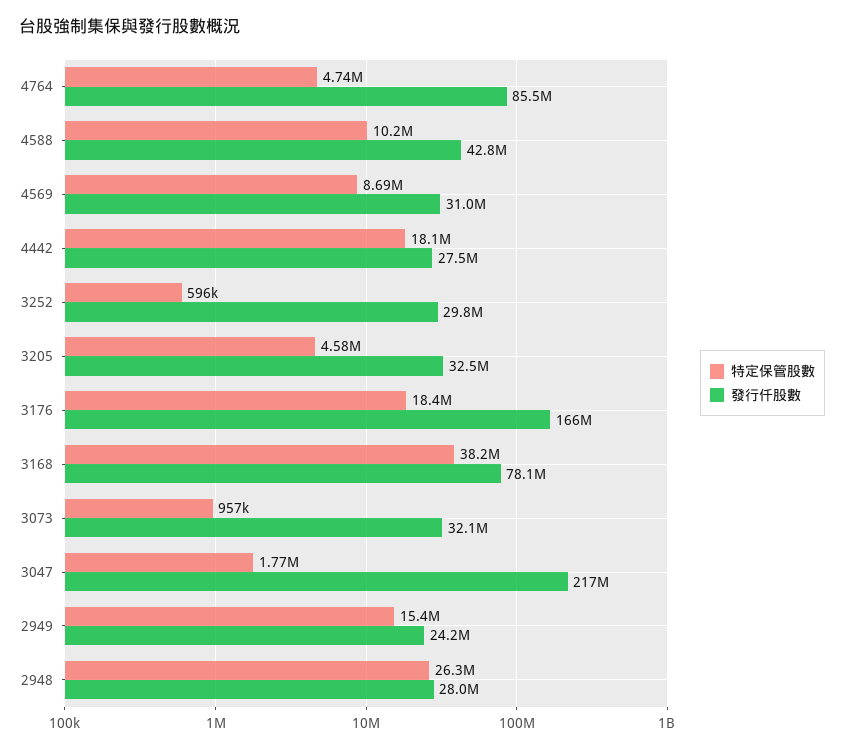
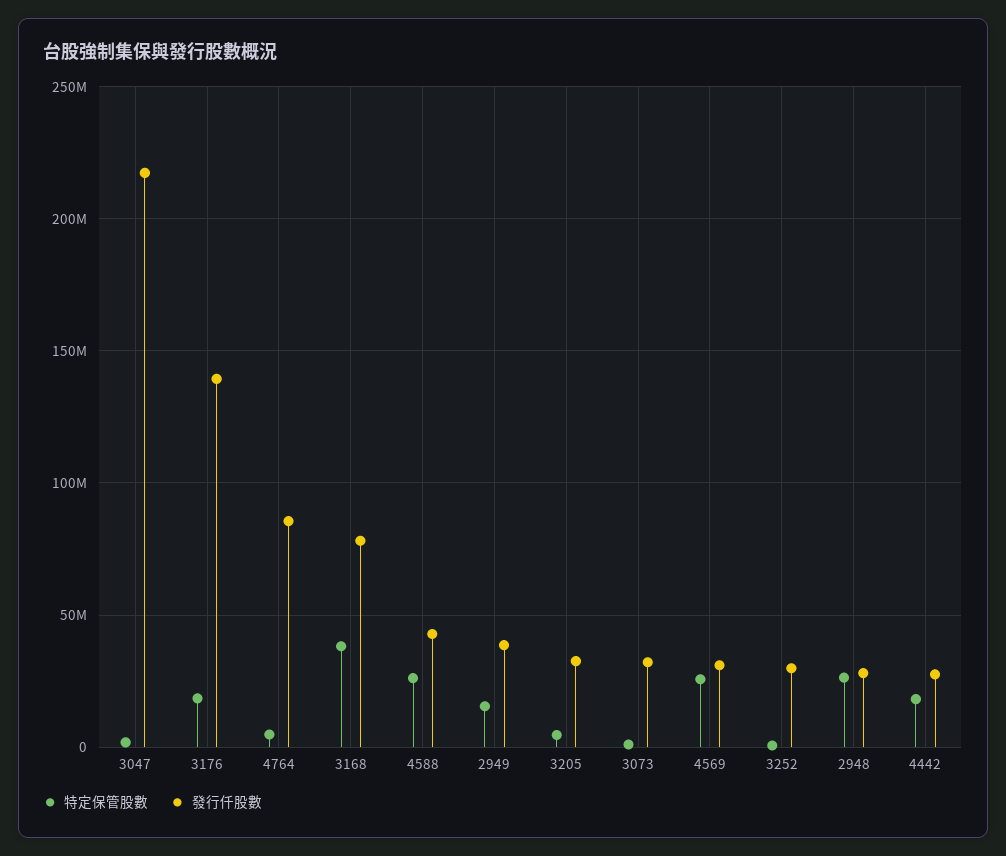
特定保管股數, 4588: 10200000 -> 25000000
特定保管股數, 4569: 8690000 -> 25000000
發行仟股數, 3176: 166000000 -> 140000000
發行仟股數, 2949: 24200000 -> 40000000

